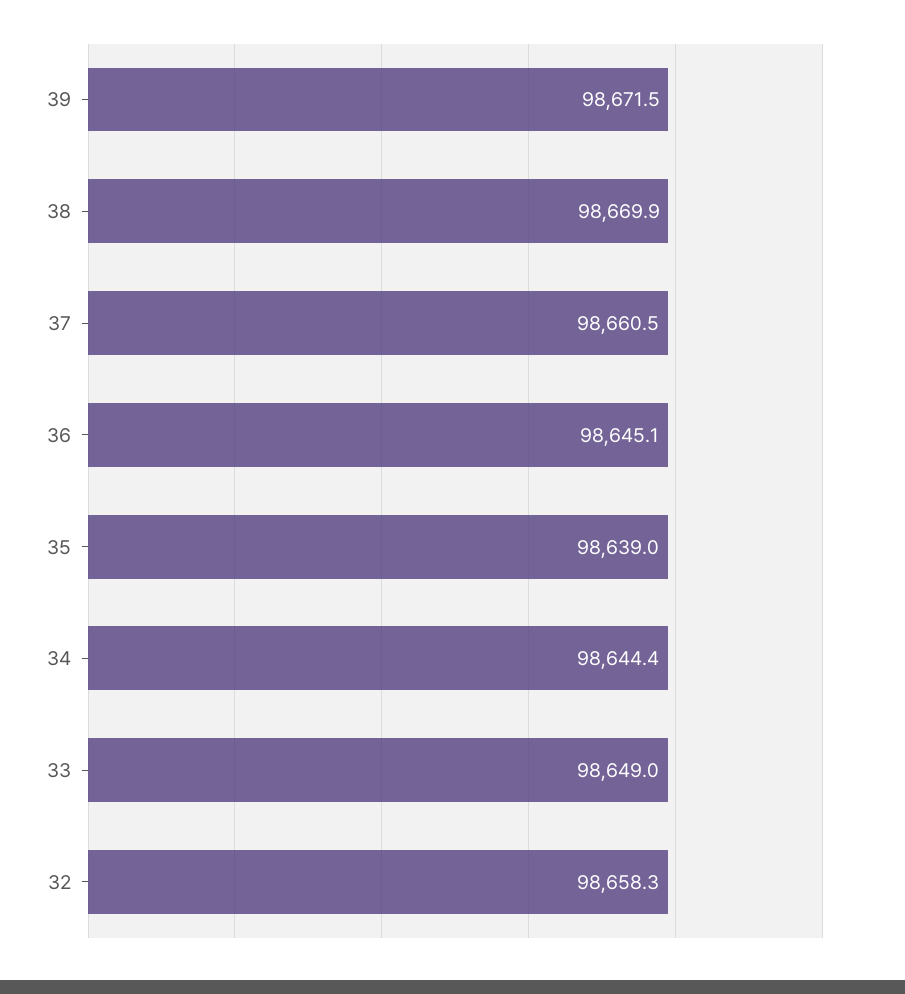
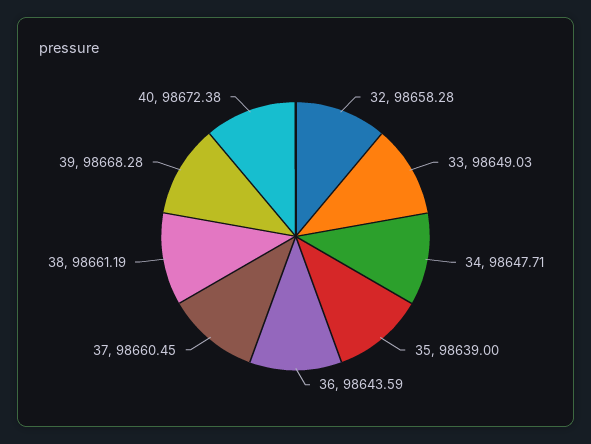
39: 98671.5 -> 98668.28
38: 98669.9 -> 98661.19
36: 98645.1 -> 98643.59
34: 98644.4 -> 98647.71
40: none -> 98672.38

